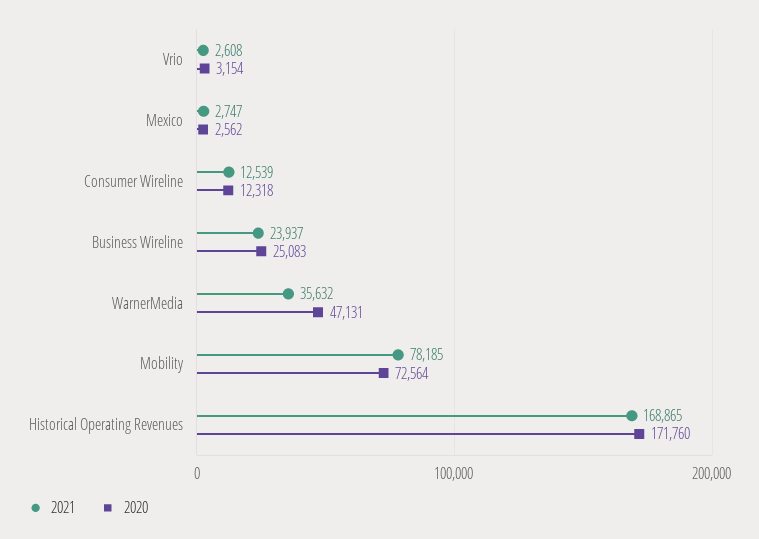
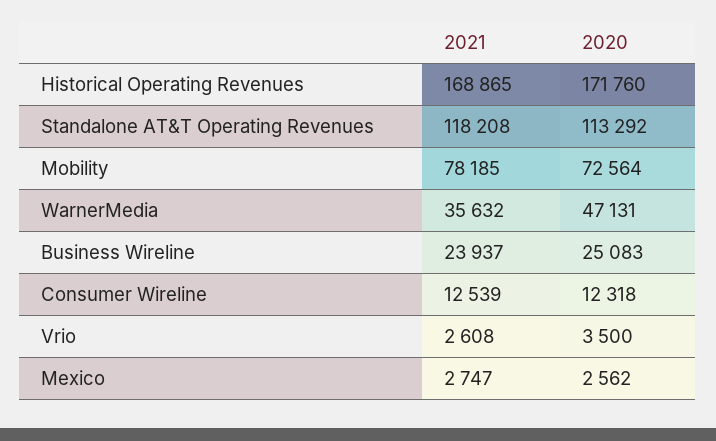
2020, Vrio: 3154 -> 3500
2021, Standalone AT&T Operating Revenues: none -> 118208
2020, Standalone AT&T Operating Revenues: none -> 113292

